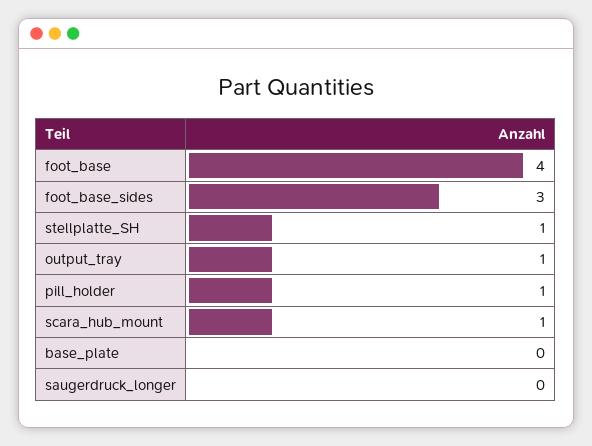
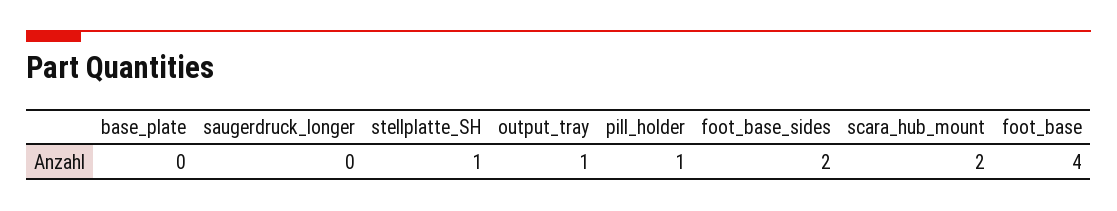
foot_base_sides: 3 -> 2
scara_hub_mount: 1 -> 2

